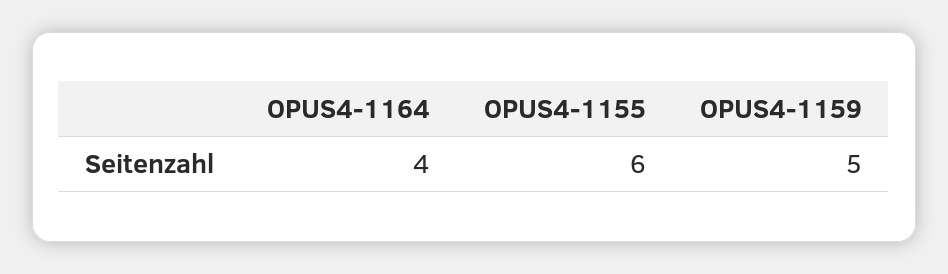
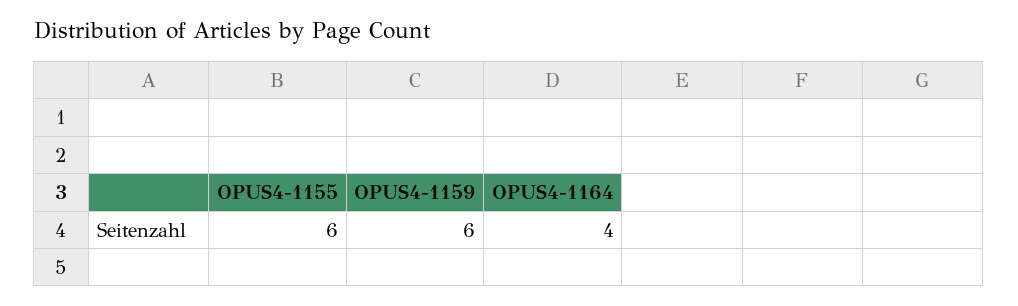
OPUS4-1159: 5 -> 6

